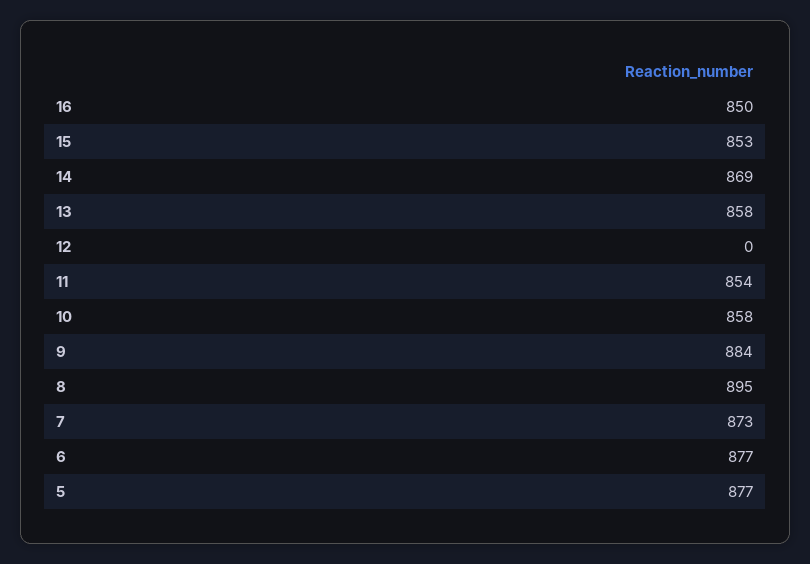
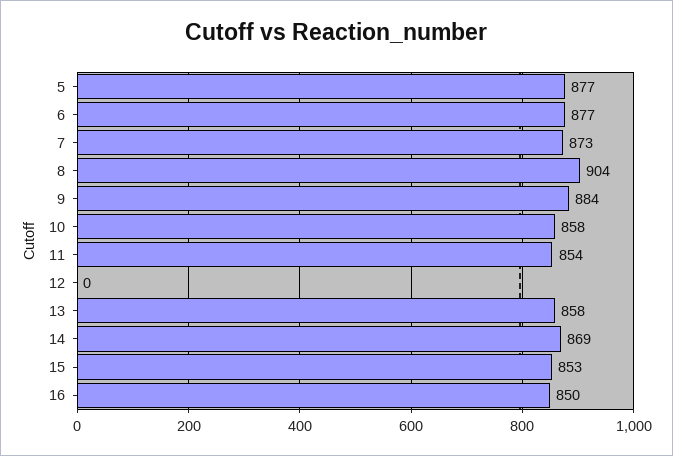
8: 895 -> 904

